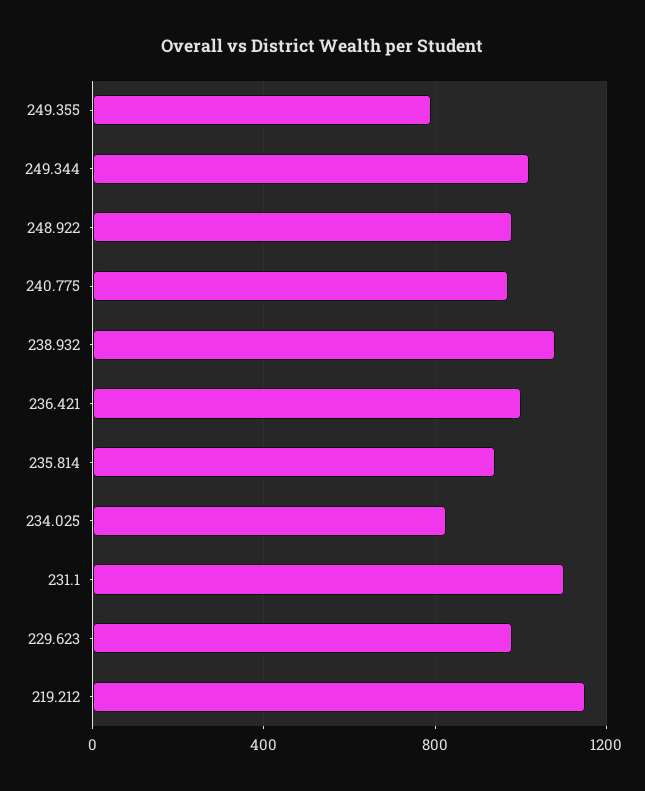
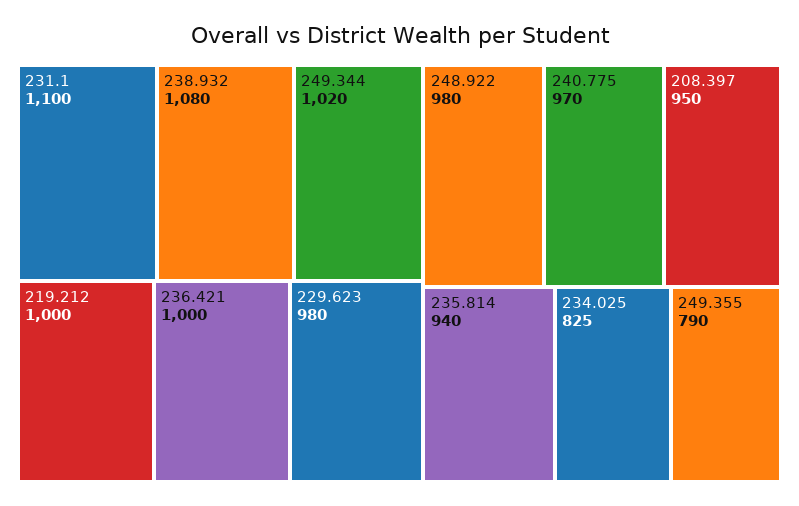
219.212: 1150 -> 1000
208.397: none -> 950

